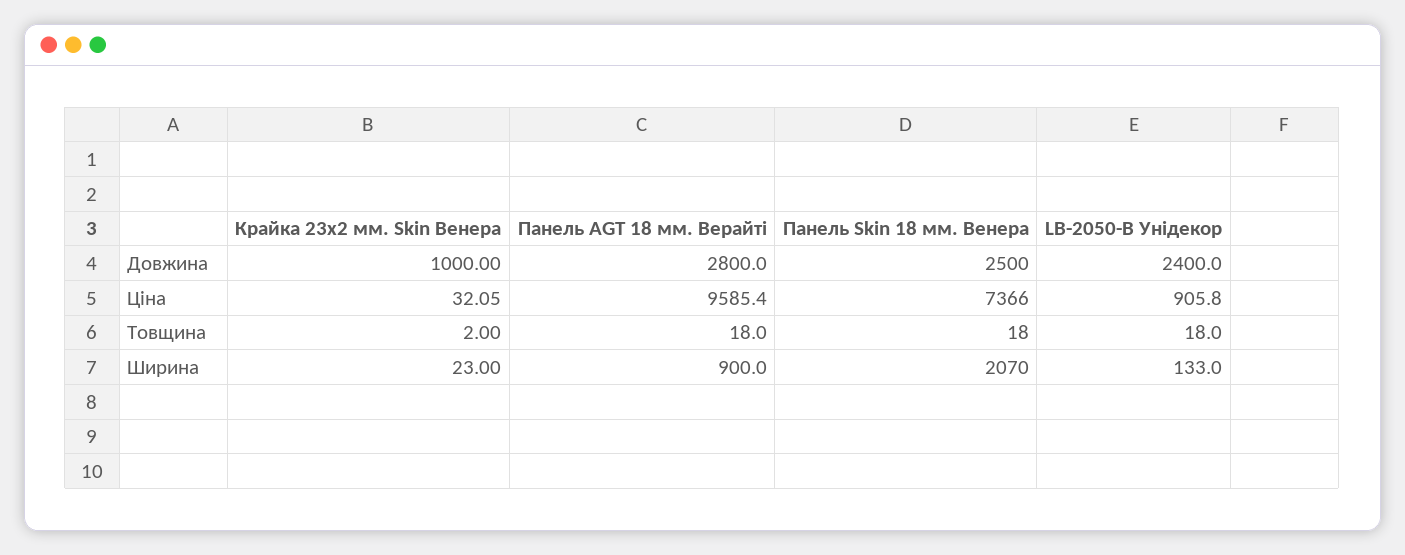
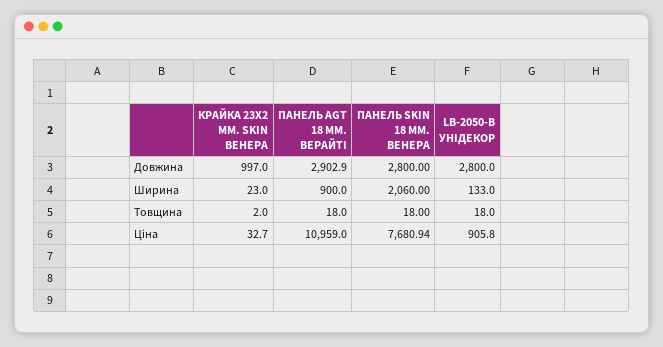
Крайка 23x2 мм. Skin Венера, Довжина: 1000 -> 997
Панель AGT 18 мм. Верайті, Довжина: 2800 -> 2902.9
Панель Skin 18 мм. Венера, Довжина: 2500 -> 2800
LB-2050-В Унідекор, Довжина: 2400 -> 2800
Крайка 23x2 мм. Skin Венера, Ціна: 32.05 -> 32.7
Панель AGT 18 мм. Верайті, Ціна: 9585.4 -> 10959
Панель Skin 18 мм. Венера, Ціна: 7366 -> 7680.94
Панель Skin 18 мм. Венера, Ширина: 2070 -> 2060

